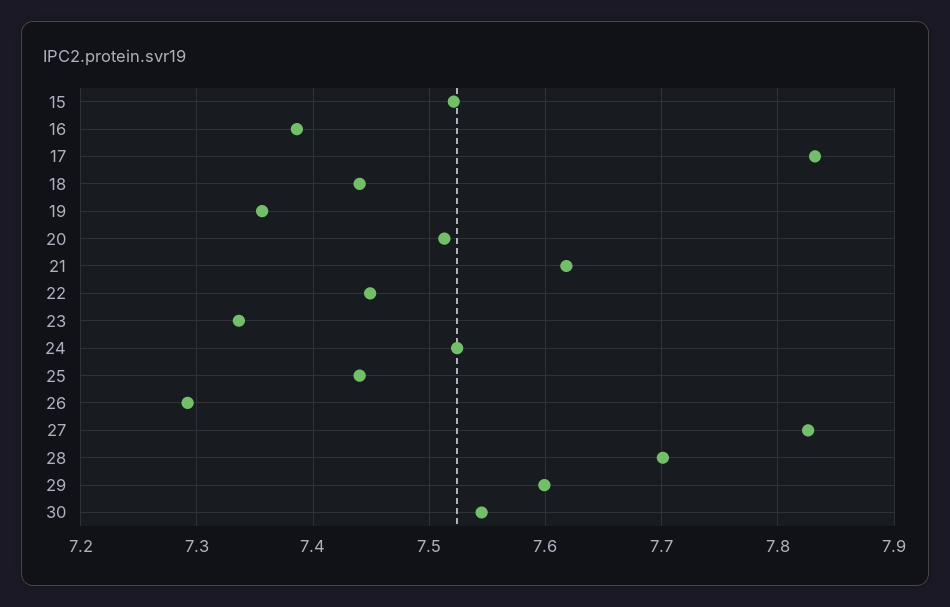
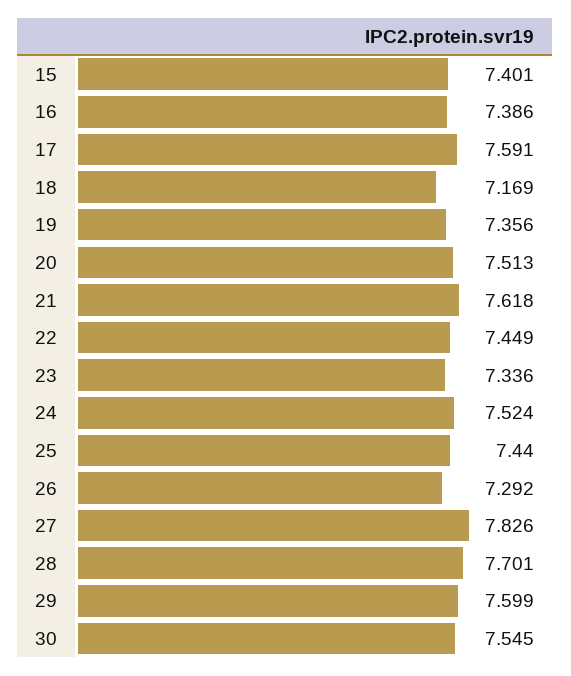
15: 7.52 -> 7.401
17: 7.83 -> 7.591
18: 7.44 -> 7.169

